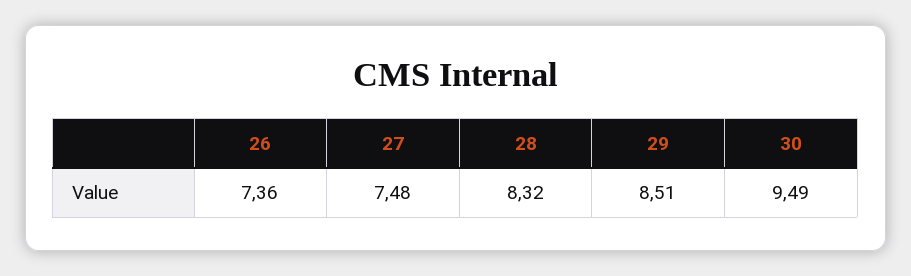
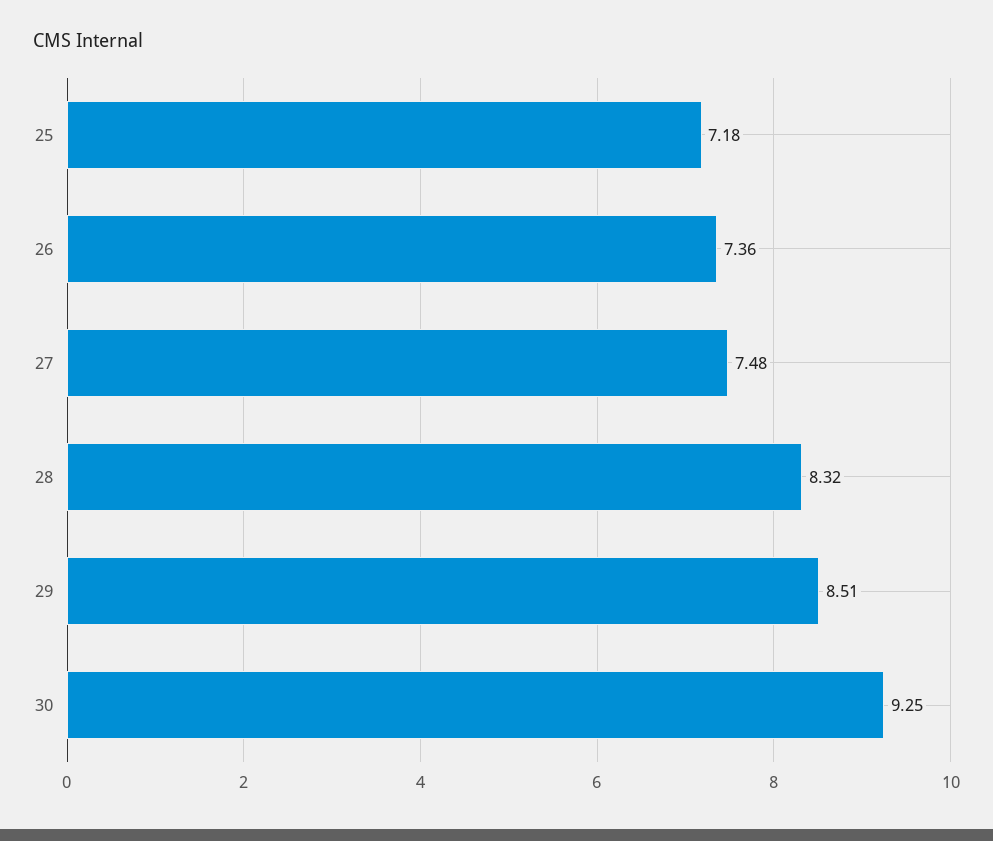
30: 9.49 -> 9.25
25: none -> 7.18

